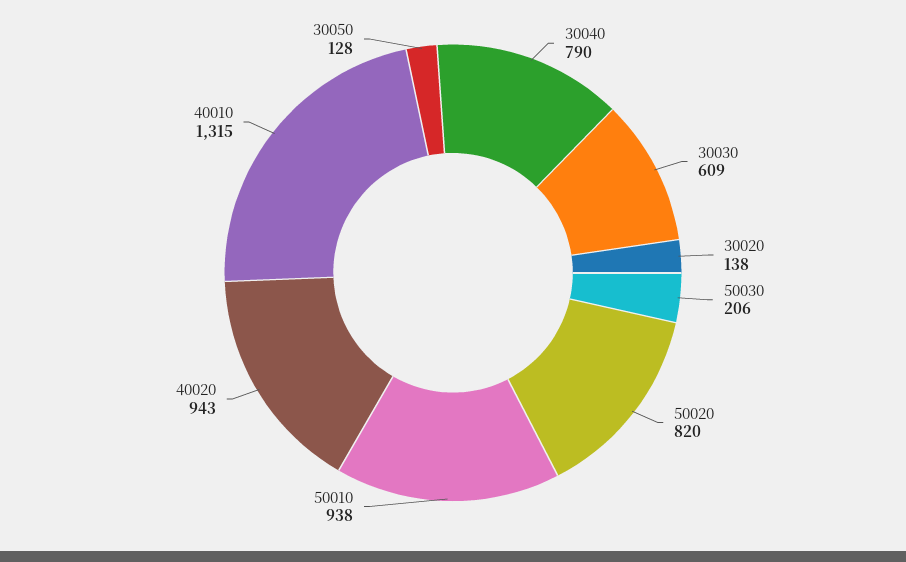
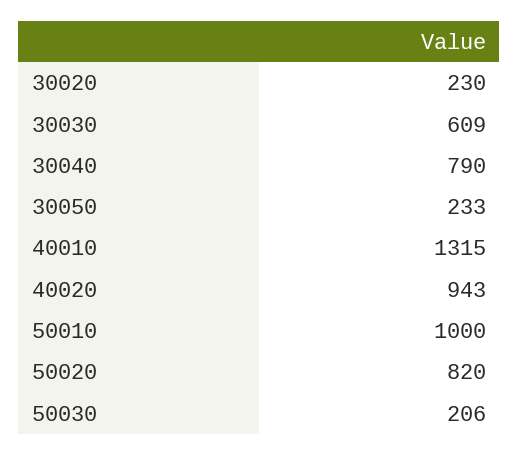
30020: 138 -> 230
50010: 938 -> 1000
30050: 128 -> 233

